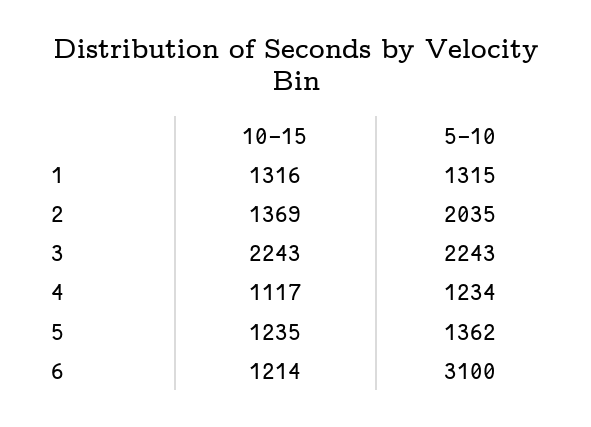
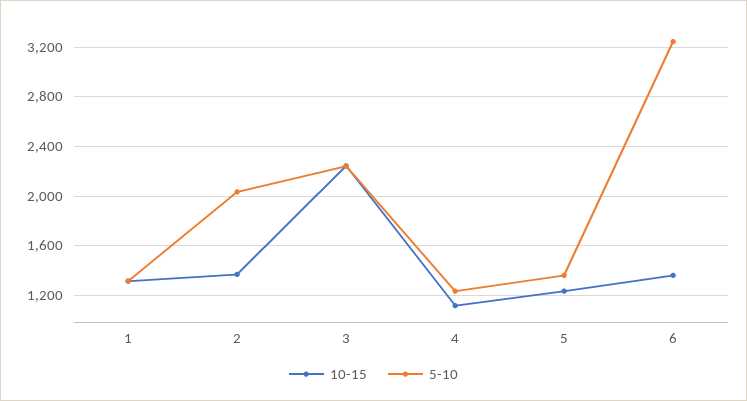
10-15, 6: 1214 -> 1350
5-10, 6: 3100 -> 3250

